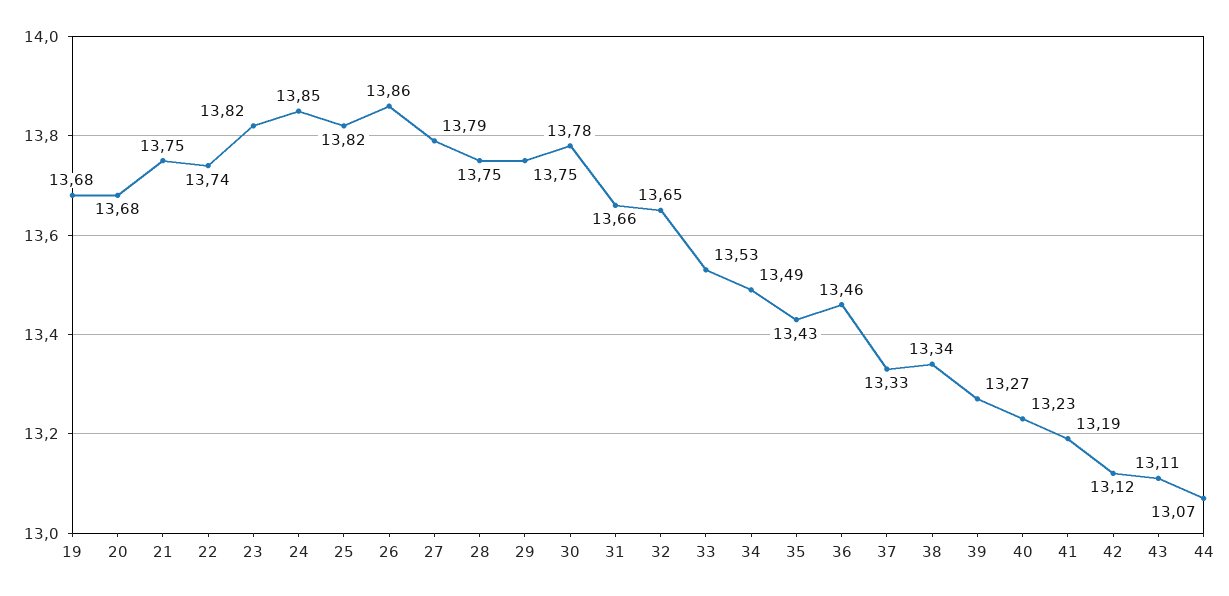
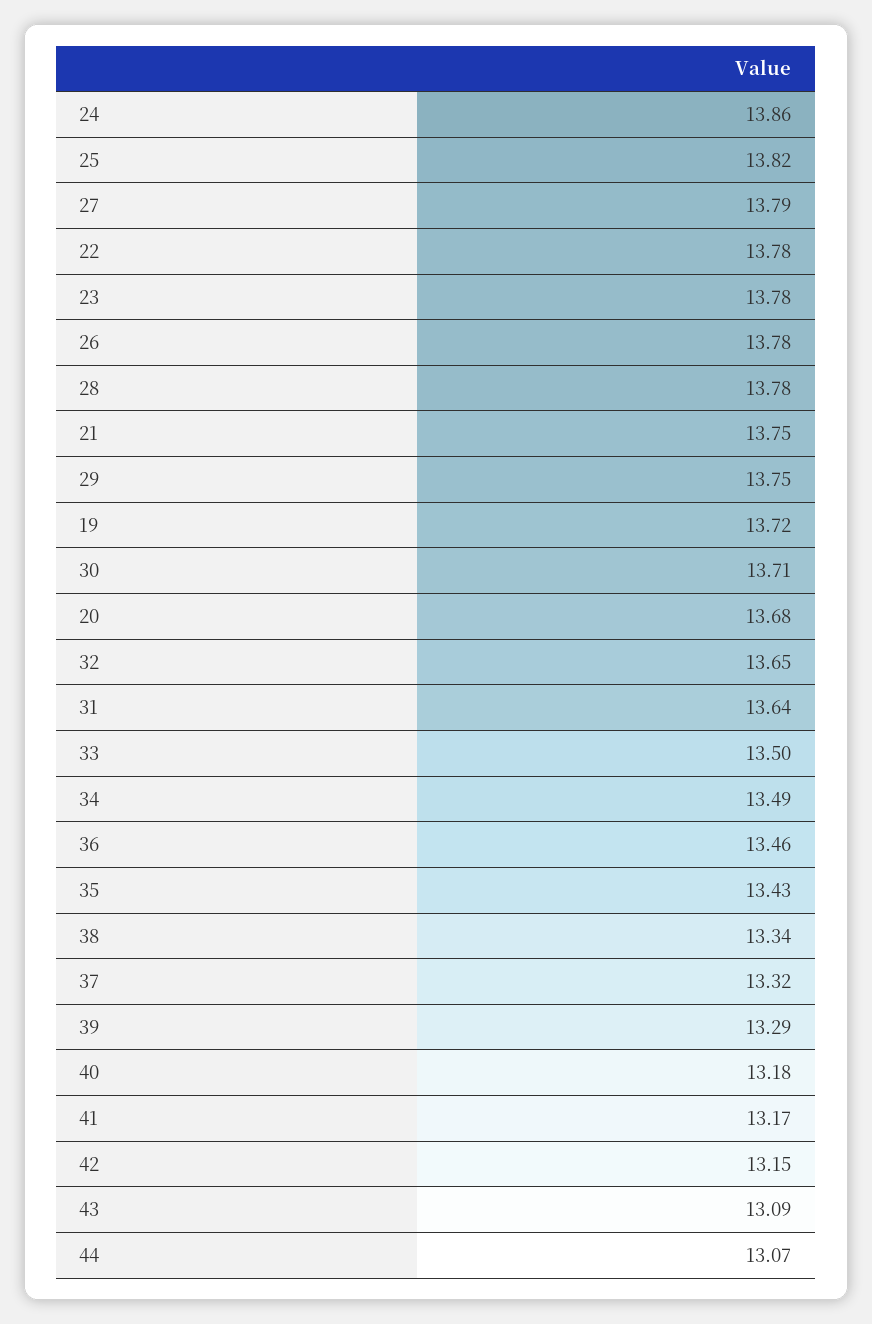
19: 13.68 -> 13.72
22: 13.74 -> 13.78
23: 13.82 -> 13.78
24: 13.85 -> 13.86
26: 13.86 -> 13.78
28: 13.75 -> 13.78
30: 13.78 -> 13.71
31: 13.66 -> 13.64
33: 13.53 -> 13.5
37: 13.33 -> 13.32
39: 13.27 -> 13.29
40: 13.23 -> 13.18
41: 13.19 -> 13.17
42: 13.12 -> 13.15
43: 13.11 -> 13.09

